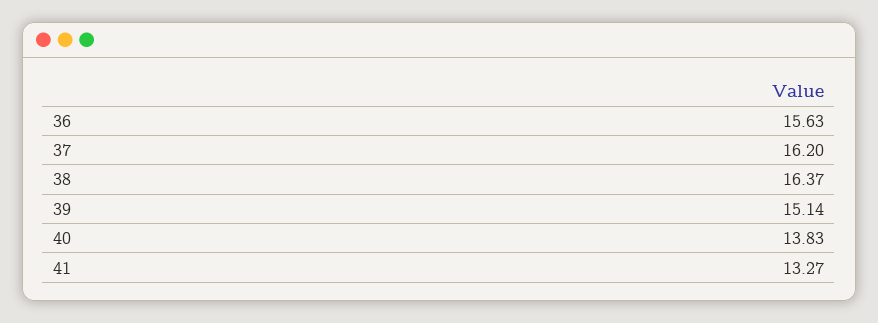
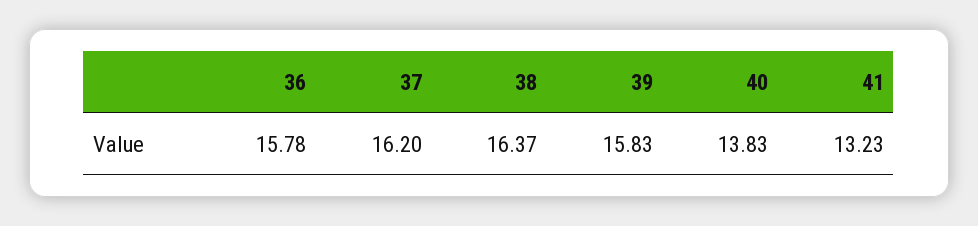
36: 15.63 -> 15.78
39: 15.14 -> 15.83
41: 13.27 -> 13.23

